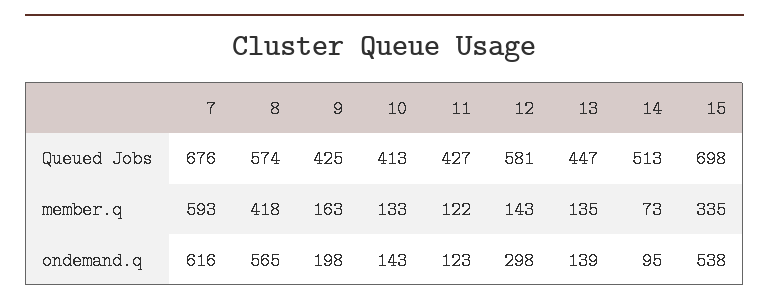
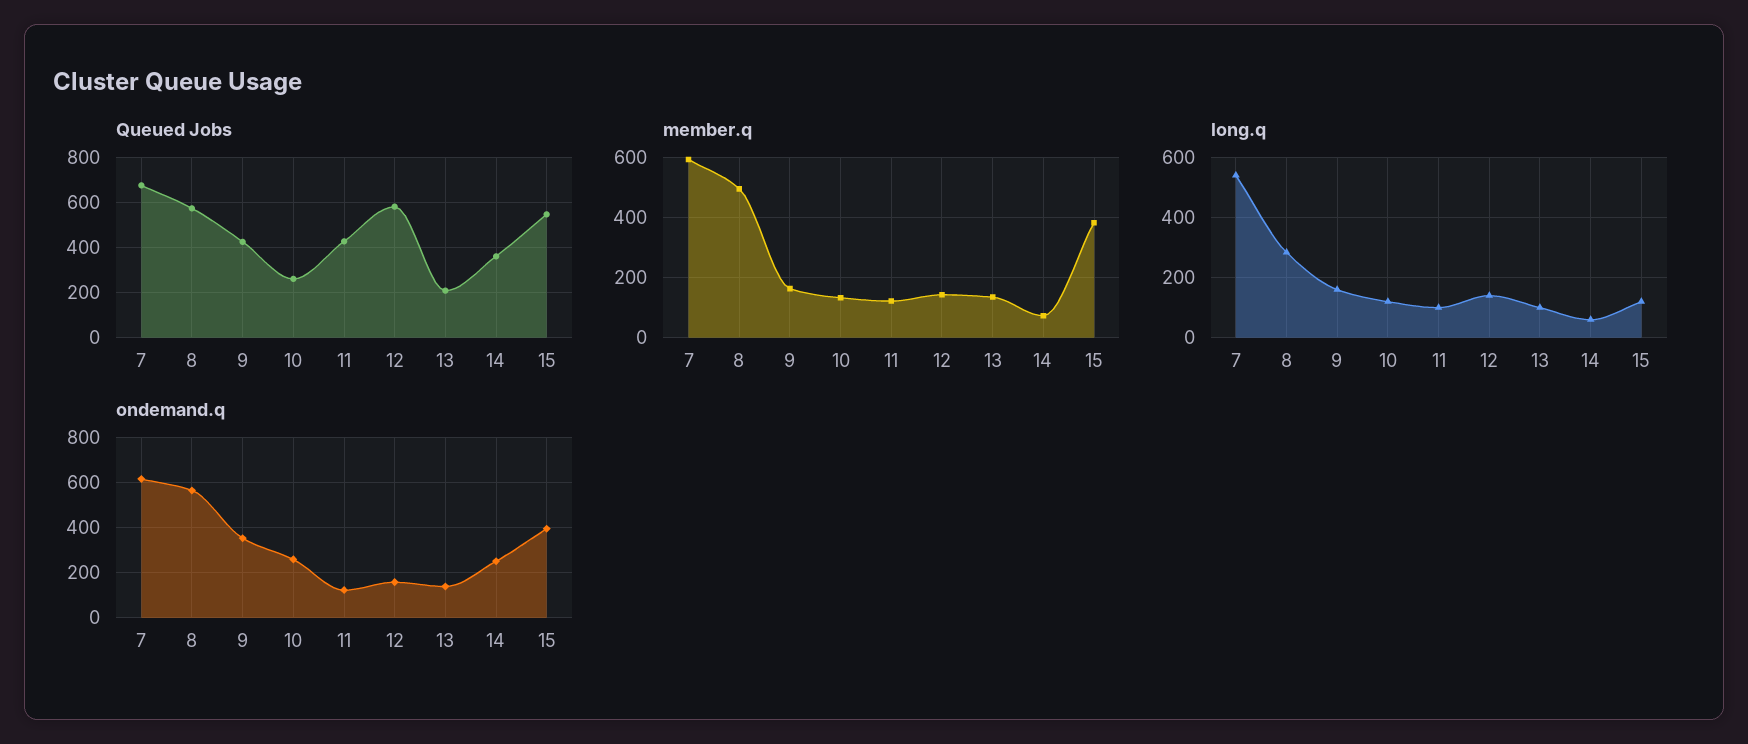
Queued Jobs, 10: 413 -> 250
Queued Jobs, 13: 447 -> 200
Queued Jobs, 14: 513 -> 350
Queued Jobs, 15: 698 -> 550
member.q, 8: 418 -> 500
member.q, 15: 335 -> 380
ondemand.q, 9: 198 -> 350
ondemand.q, 10: 143 -> 250
ondemand.q, 12: 298 -> 150
ondemand.q, 14: 95 -> 250
ondemand.q, 15: 538 -> 400
long.q, 7: none -> 540
long.q, 8: none -> 280
long.q, 9: none -> 160
long.q, 10: none -> 120
long.q, 11: none -> 100
long.q, 12: none -> 140
long.q, 13: none -> 100
long.q, 14: none -> 60
long.q, 15: none -> 120

